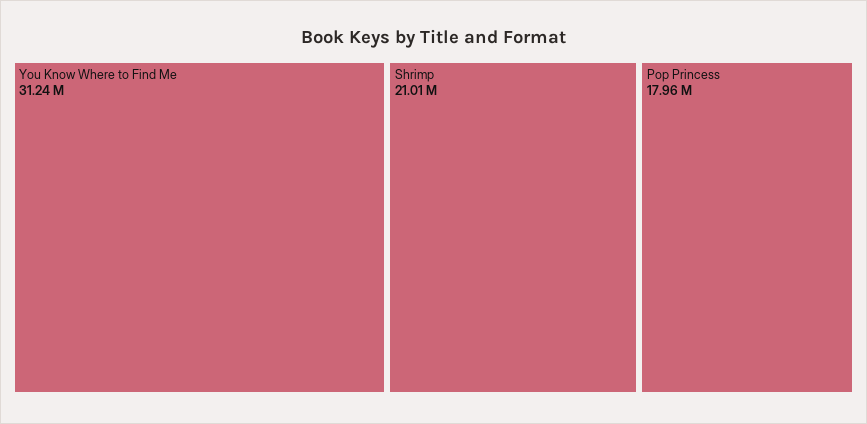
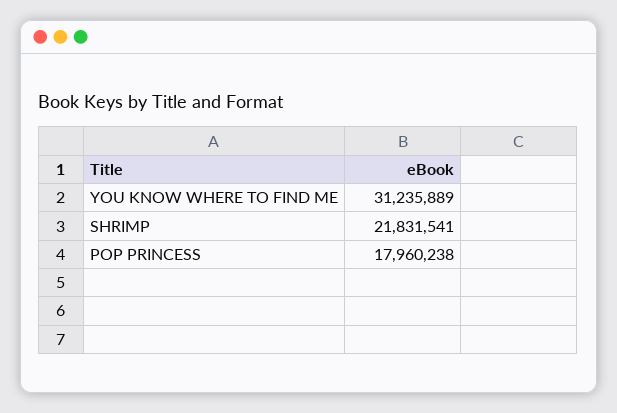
Shrimp: 21010000 -> 21831541

